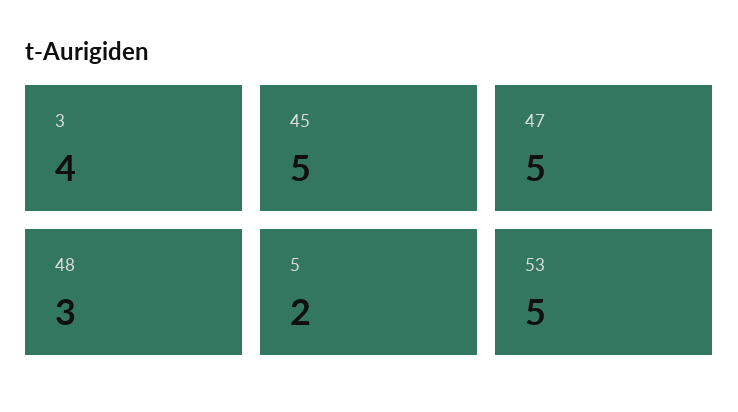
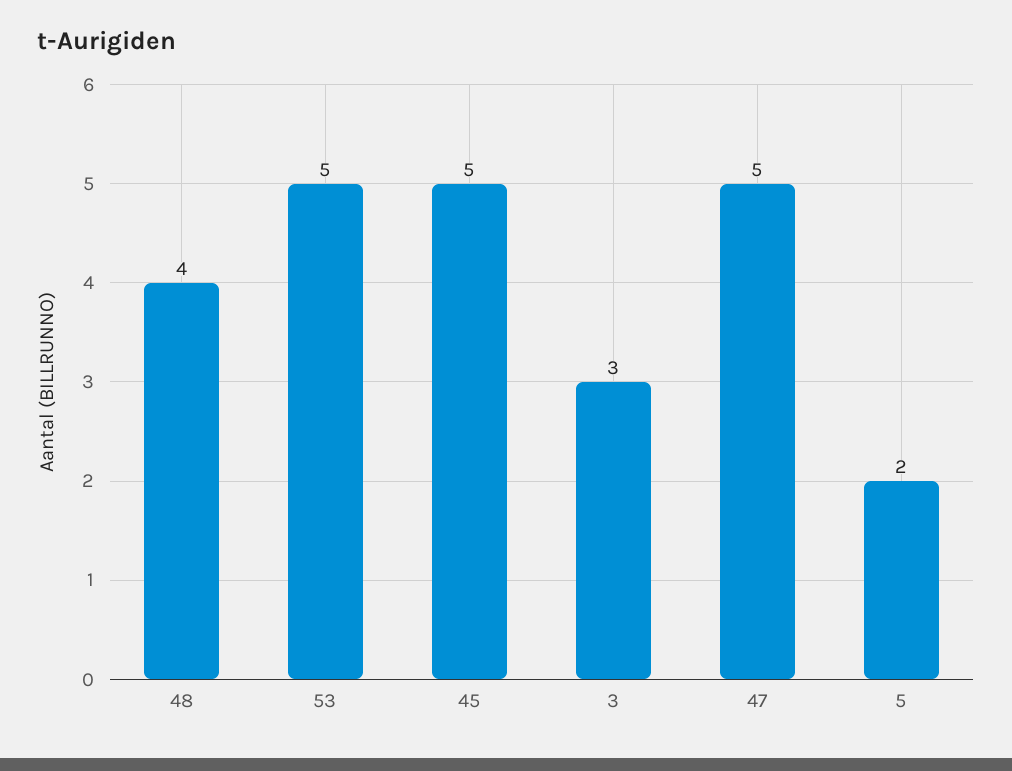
3: 4 -> 3
48: 3 -> 4

